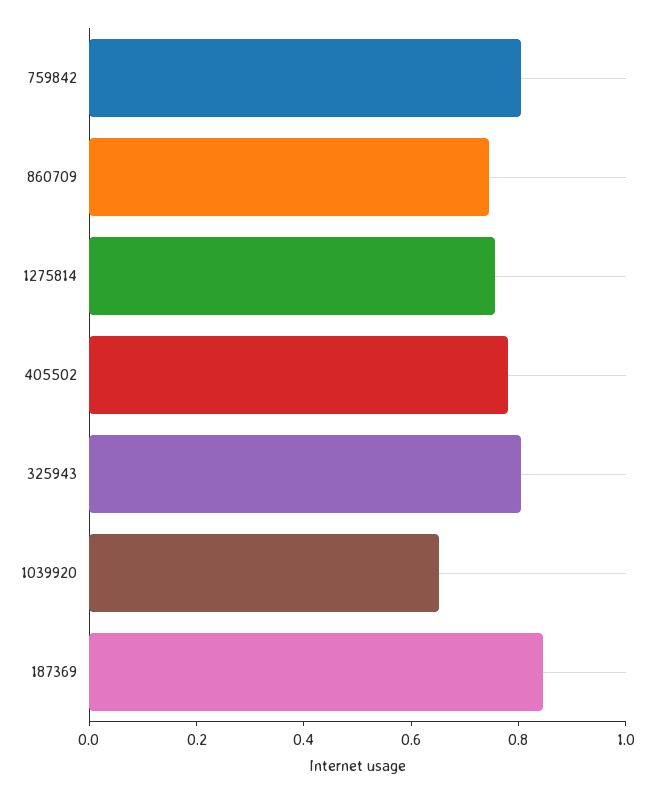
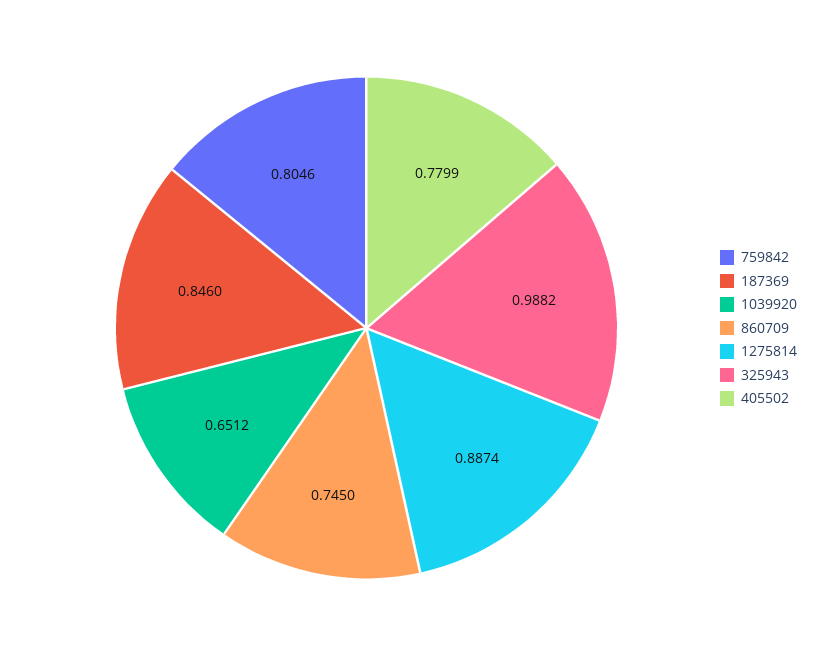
1275814: 0.75 -> 0.8874
325943: 0.8 -> 0.9882

